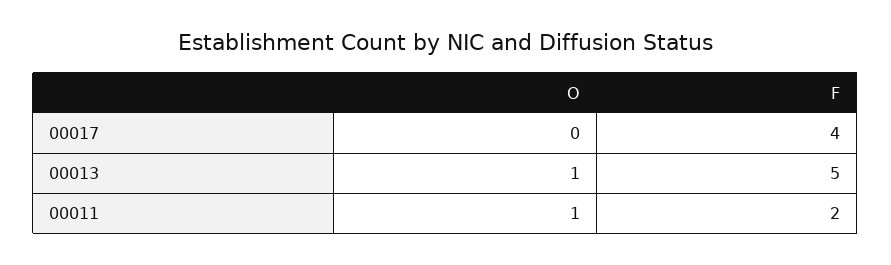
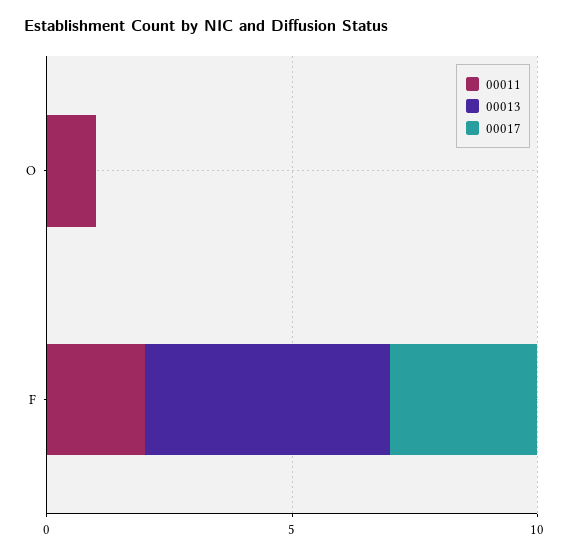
00017, F: 4 -> 3
00013, O: 1 -> 0

